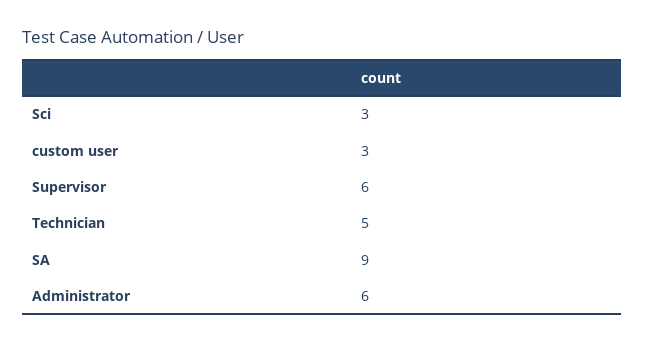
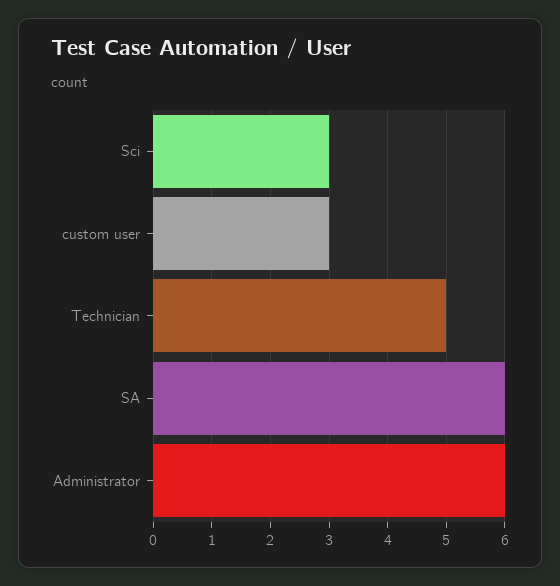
Supervisor: 6 -> none
SA: 9 -> 6

